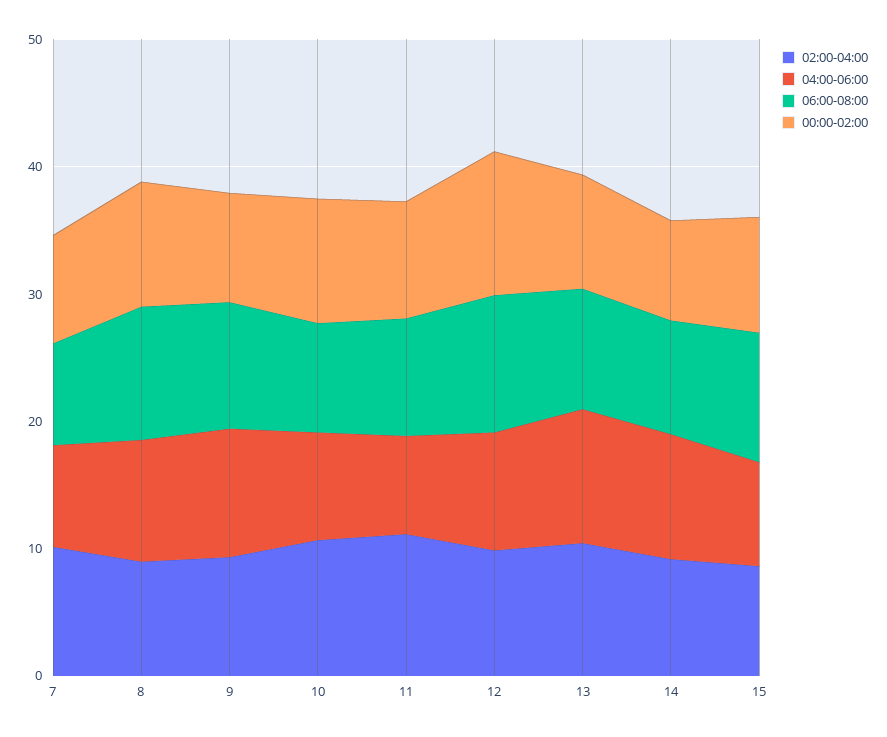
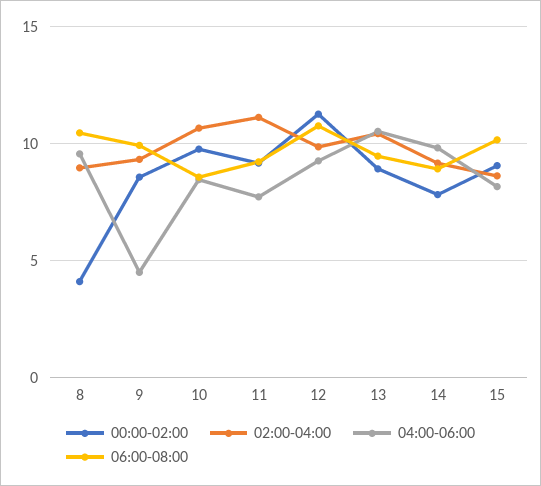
02:00-04:00, 7: 10 -> none
04:00-06:00, 7: 8 -> none
06:00-08:00, 7: 8 -> none
00:00-02:00, 7: 8 -> none
00:00-02:00, 8: 10 -> 4
04:00-06:00, 9: 10 -> 4.5

